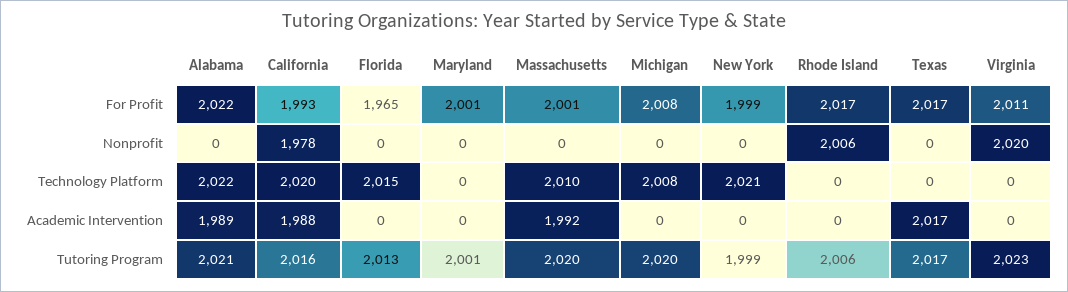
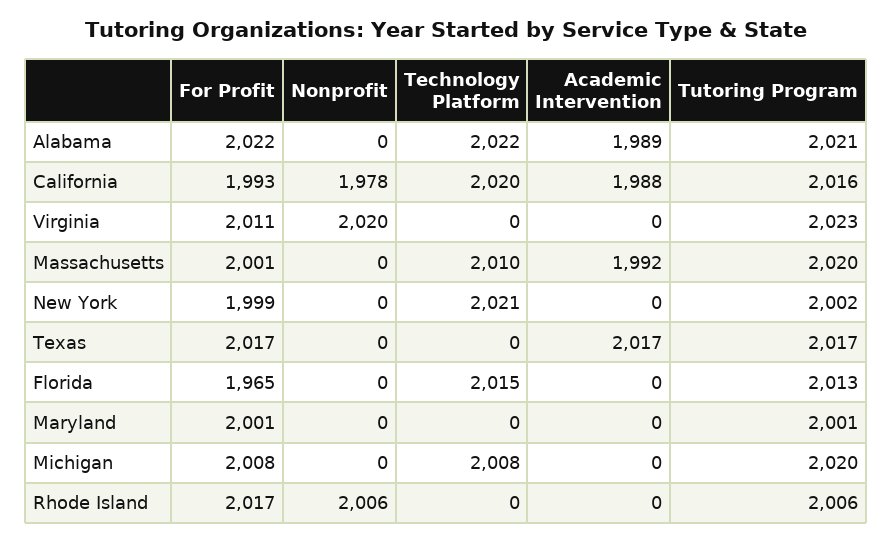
New York, Tutoring Program: 1999 -> 2002

